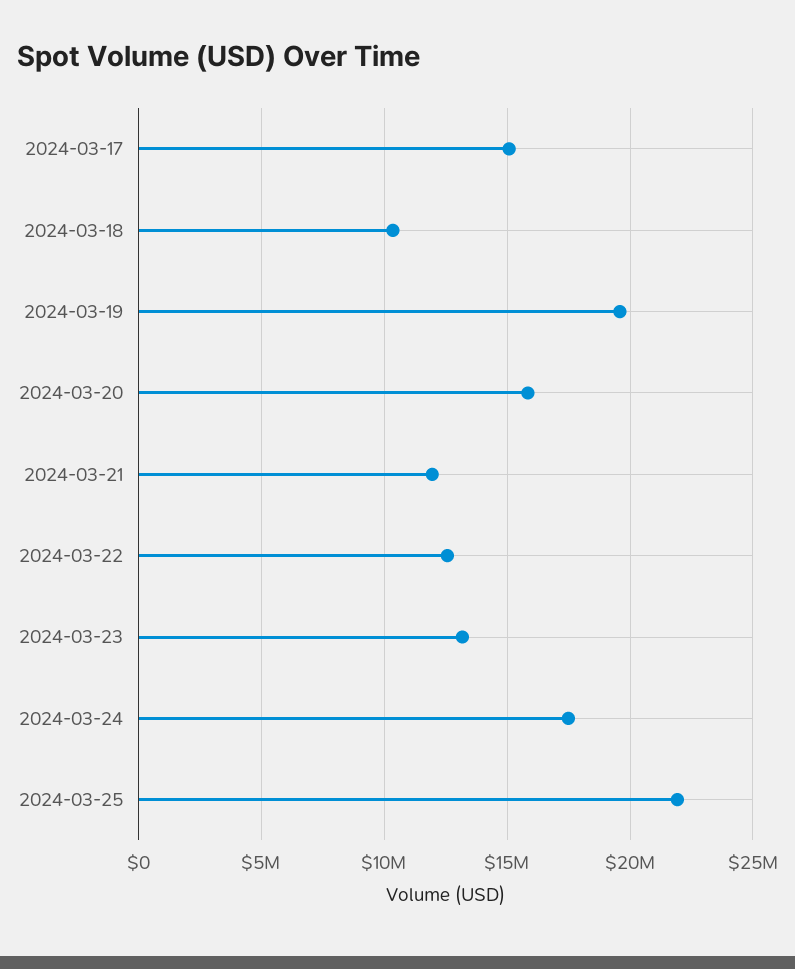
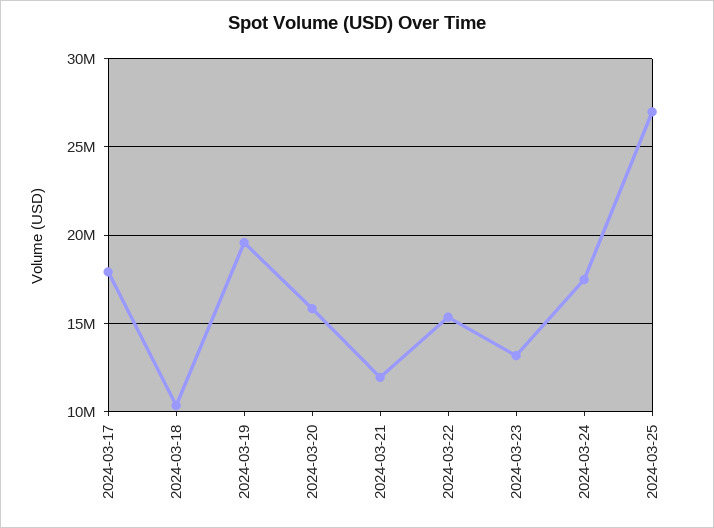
2024-03-17: 15000000 -> 18000000
2024-03-22: 12500000 -> 15500000
2024-03-25: 22000000 -> 27000000

